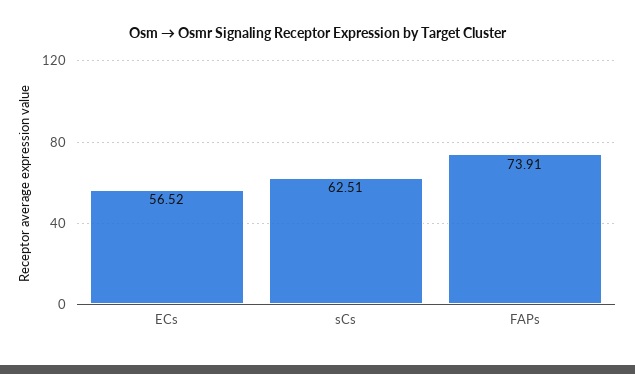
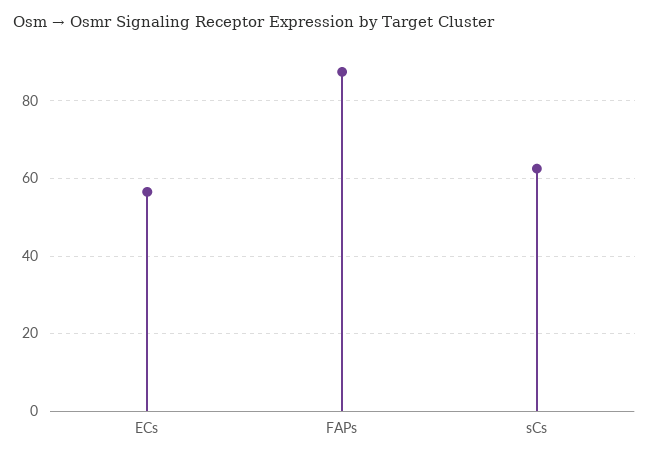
FAPs: 73.91 -> 88

